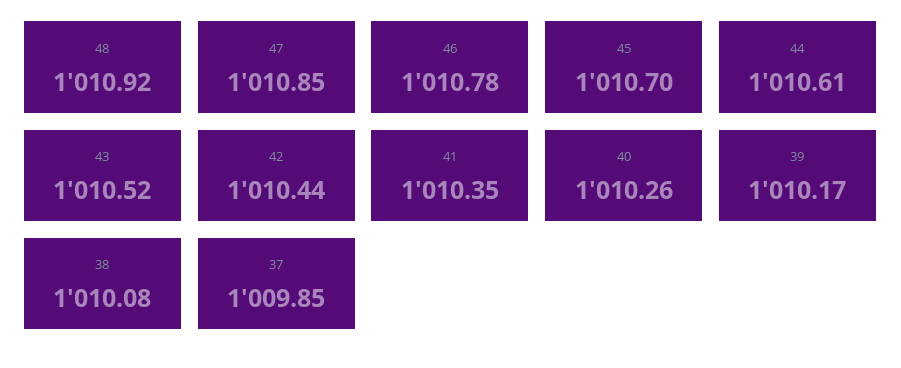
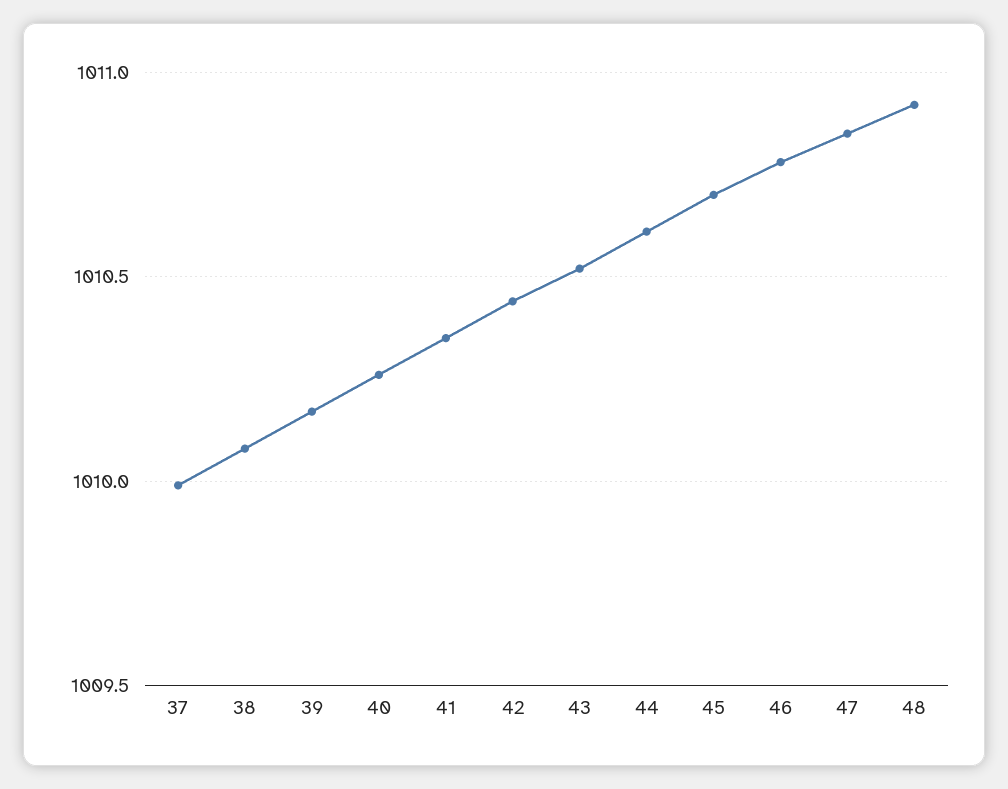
37: 1009.85 -> 1010

